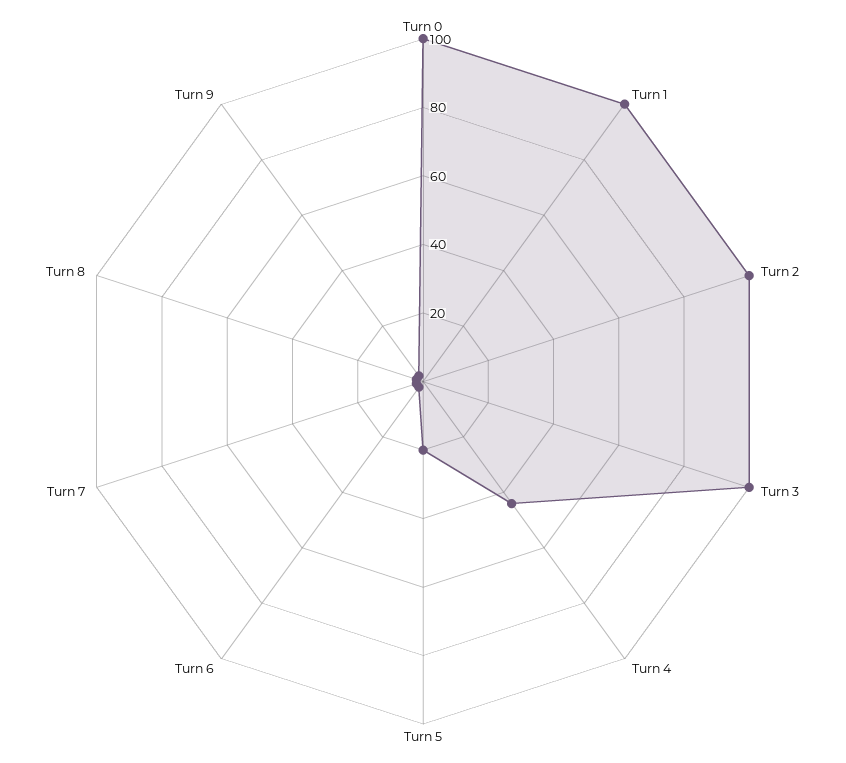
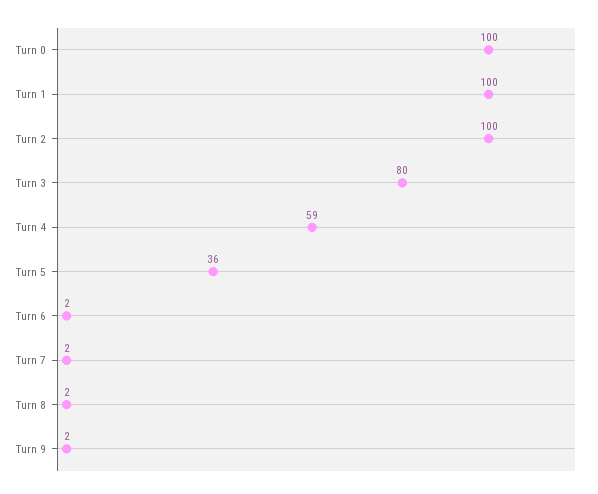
Turn 3: 100 -> 80
Turn 4: 45 -> 59
Turn 5: 20 -> 36

